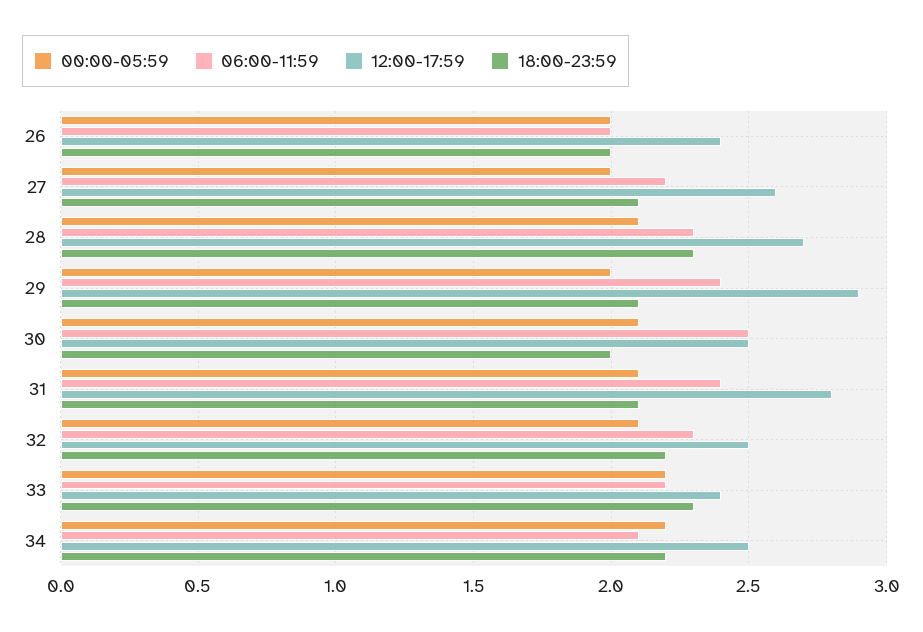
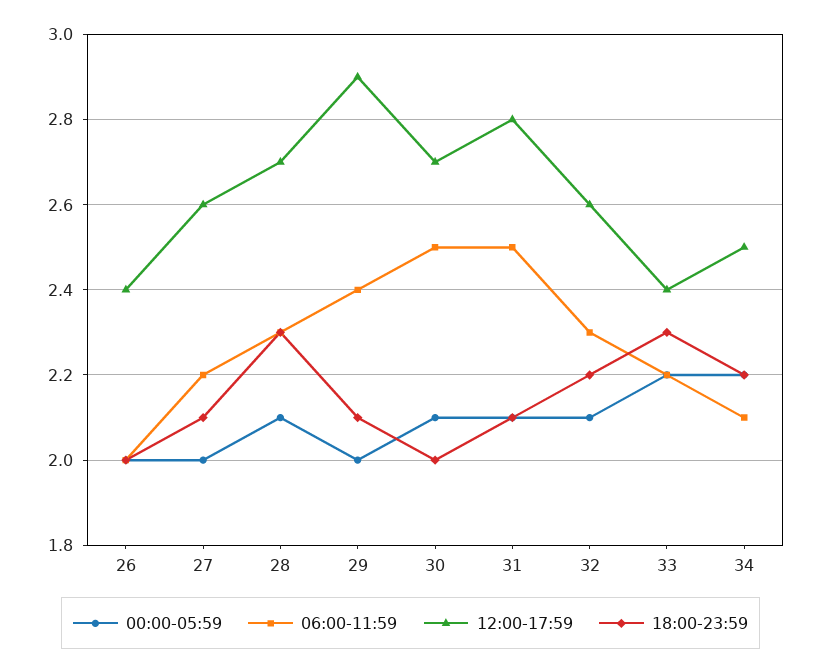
12:00-17:59, 30: 2.5 -> 2.7
06:00-11:59, 31: 2.4 -> 2.5
12:00-17:59, 32: 2.5 -> 2.6

